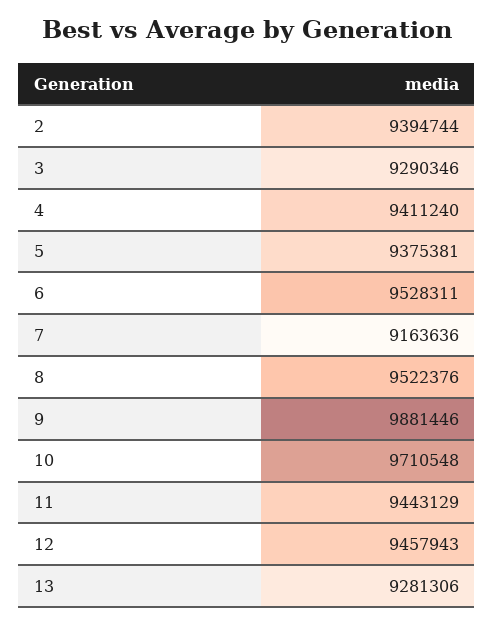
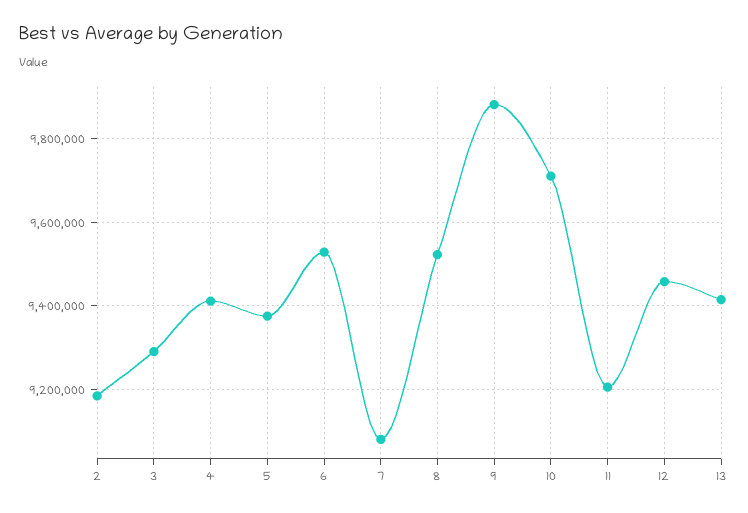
2: 9394744 -> 9180000
7: 9163636 -> 9080000
11: 9443129 -> 9200000
13: 9281306 -> 9420000

